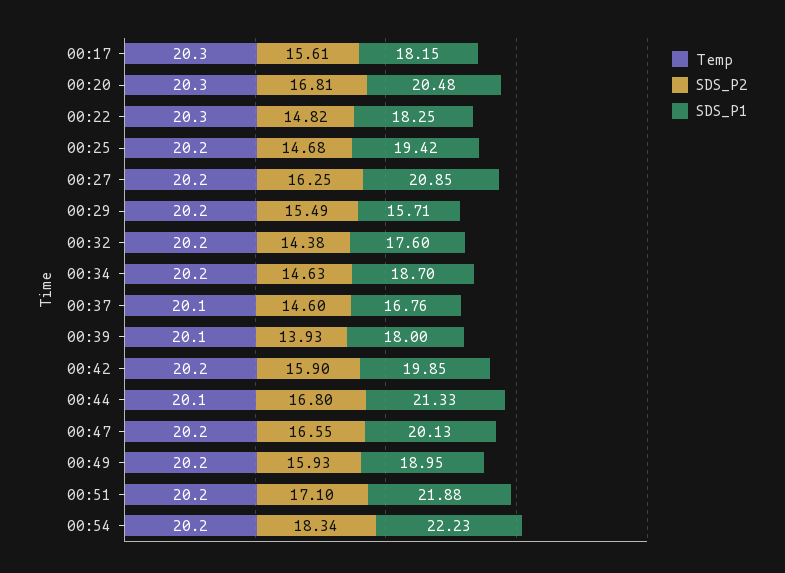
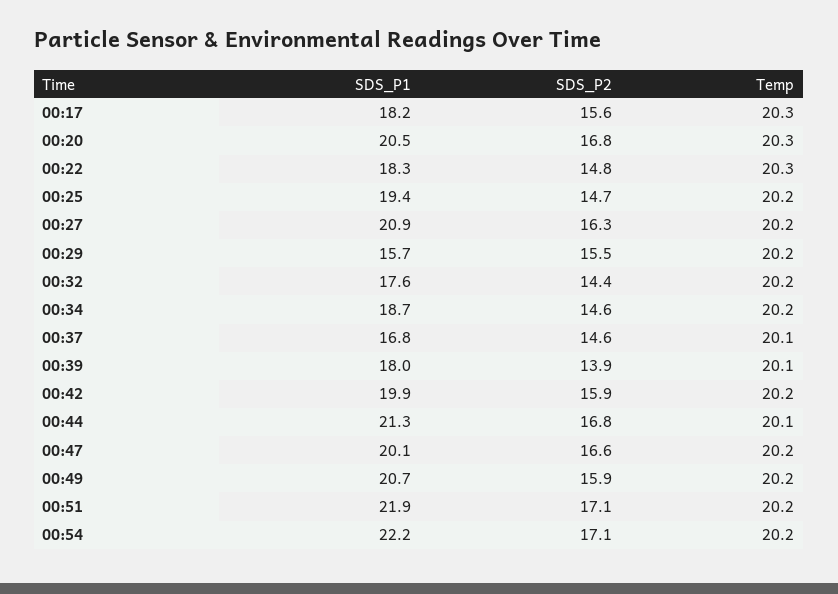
SDS_P1, 00:49: 18.95 -> 20.7
SDS_P2, 00:54: 18.34 -> 17.1

